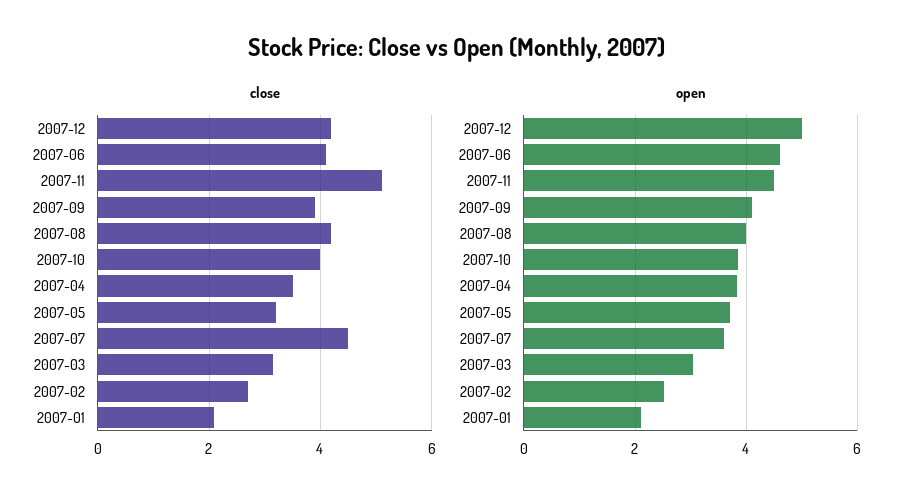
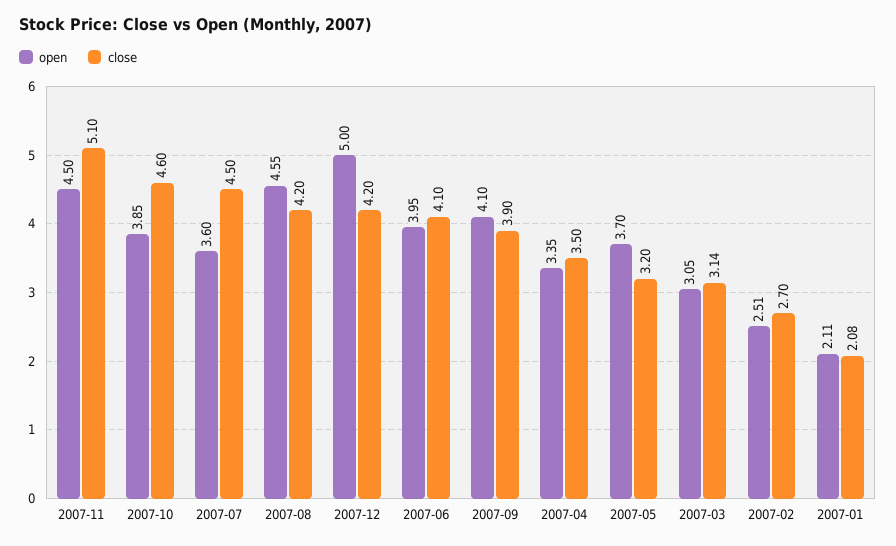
close, 2007-10: 4 -> 4.6
open, 2007-06: 4.6 -> 3.95
open, 2007-08: 4 -> 4.55
open, 2007-04: 3.8 -> 3.35

